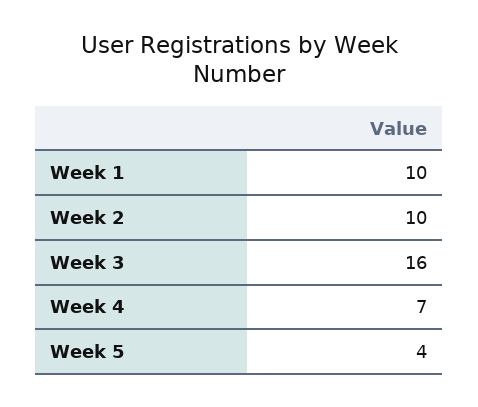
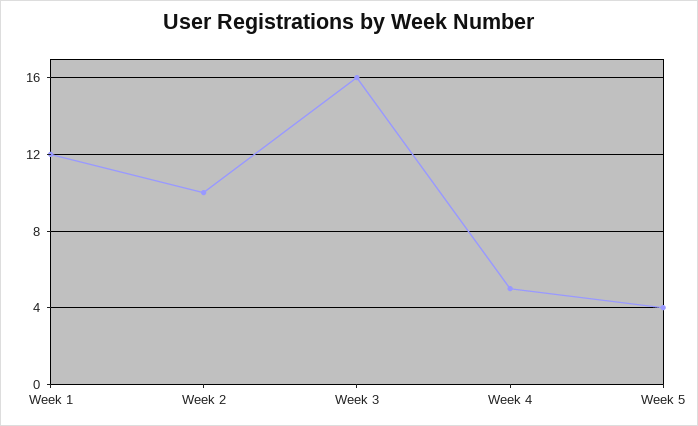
Week 1: 10 -> 12
Week 4: 7 -> 5

